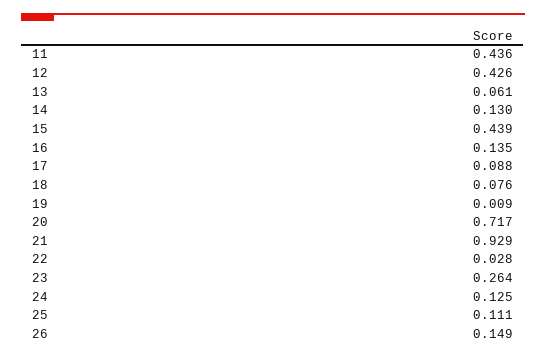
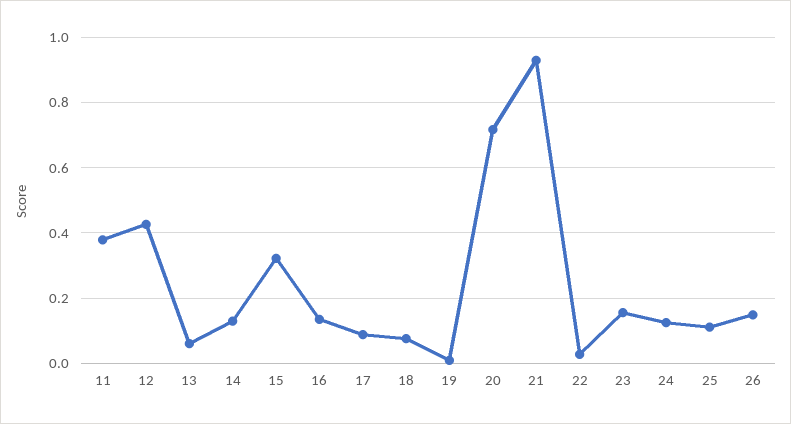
11: 0.436 -> 0.38
15: 0.439 -> 0.32
23: 0.264 -> 0.16

